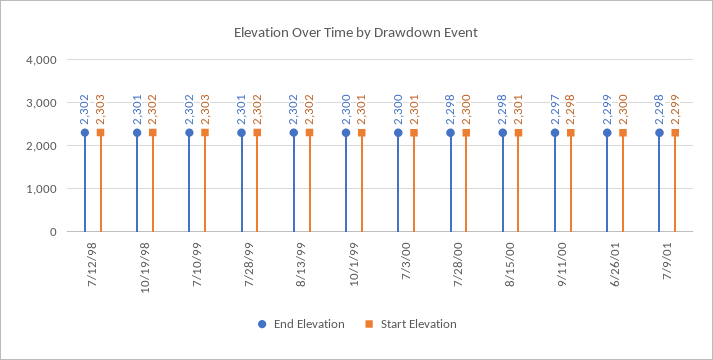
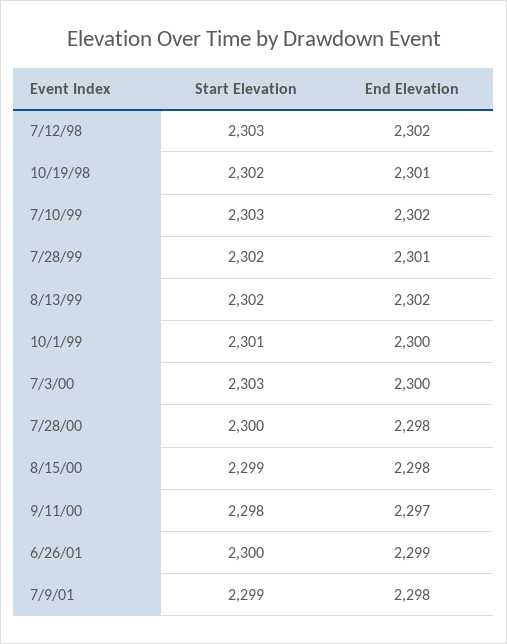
Start Elevation, 7/3/00: 2301 -> 2303
Start Elevation, 8/15/00: 2301 -> 2299

